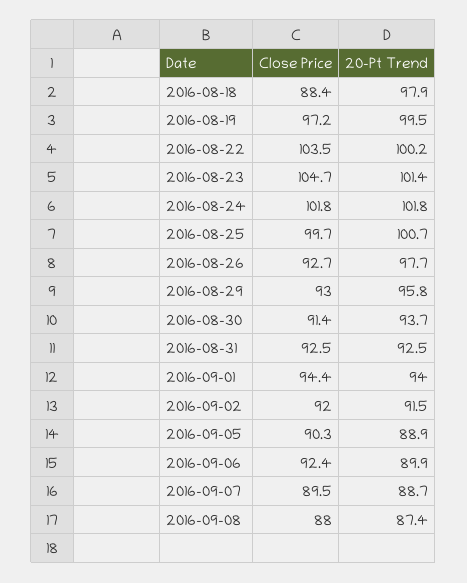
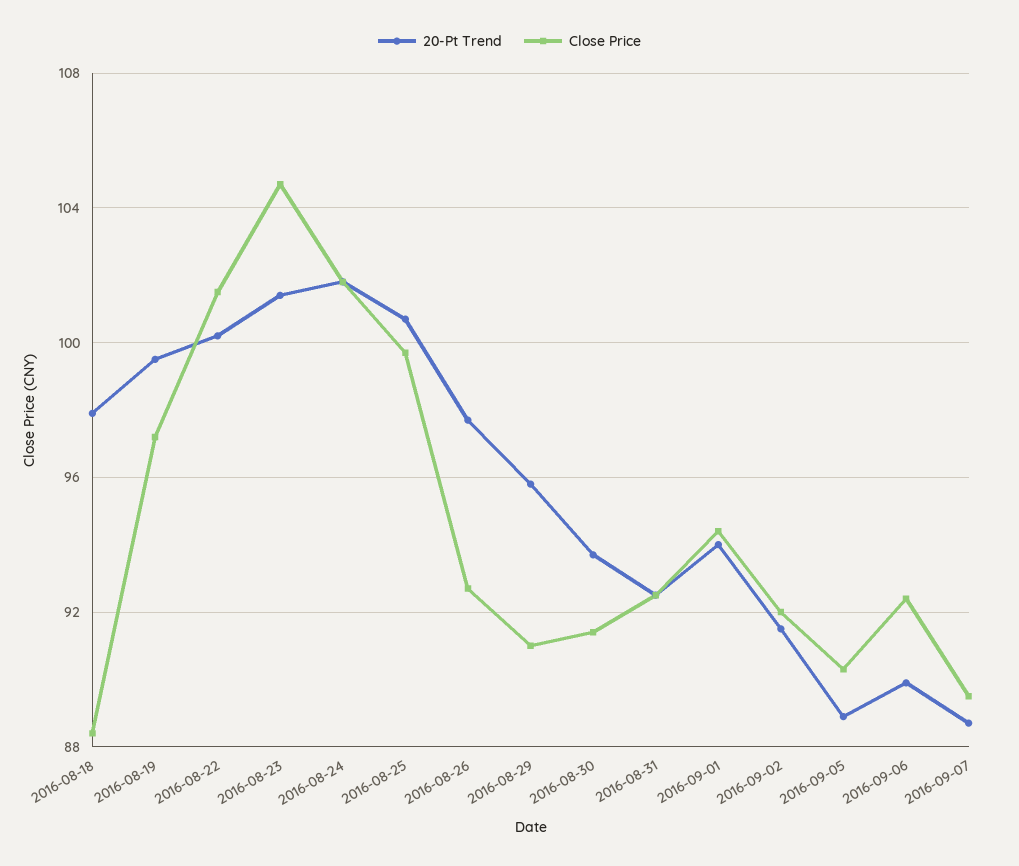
Close Price, 2016-08-22: 103.5 -> 101.5
Close Price, 2016-08-29: 93 -> 91
Close Price, 2016-09-08: 88 -> none
20-Pt Trend, 2016-09-08: 87.4 -> none

